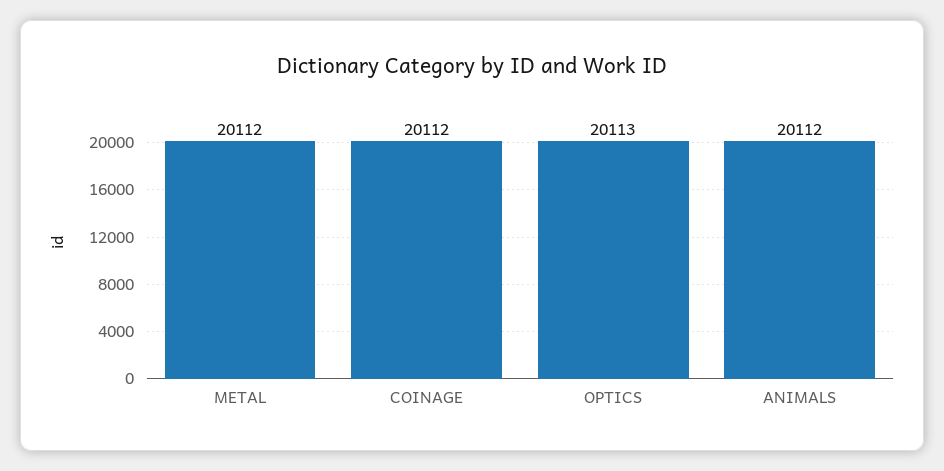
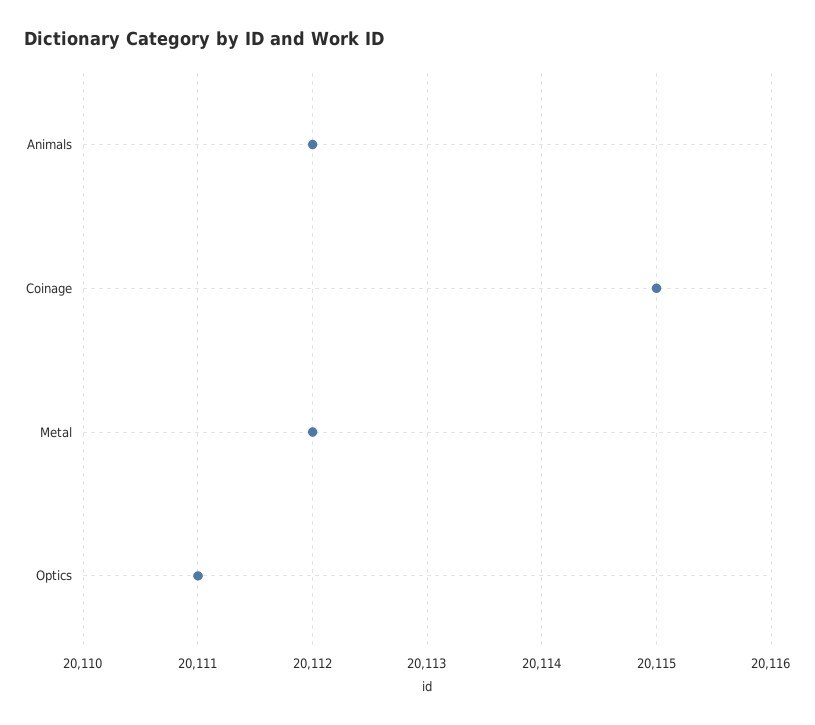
COINAGE: 20112 -> 20115
OPTICS: 20113 -> 20111

